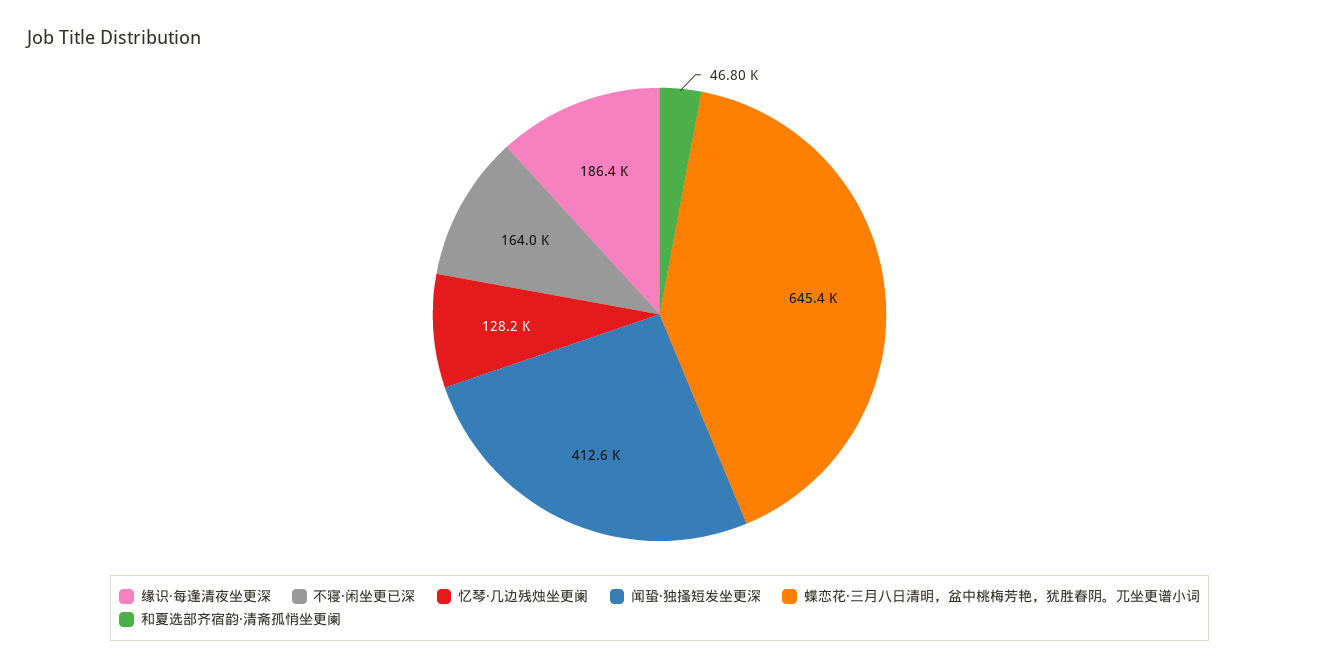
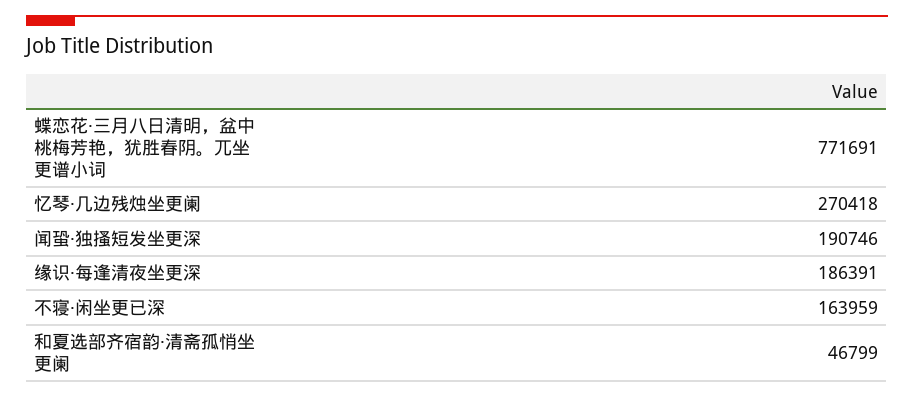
忆琴·几边残烛坐更阑: 128200 -> 270418
闻蛩·独搔短发坐更深: 412600 -> 190746
蝶恋花·三月八日清明，盆中桃梅芳艳，犹胜春阴。兀坐更谱小词: 645400 -> 771691

